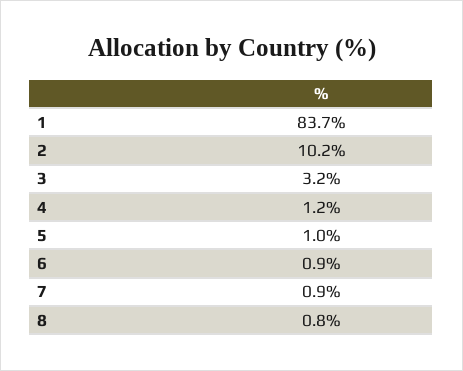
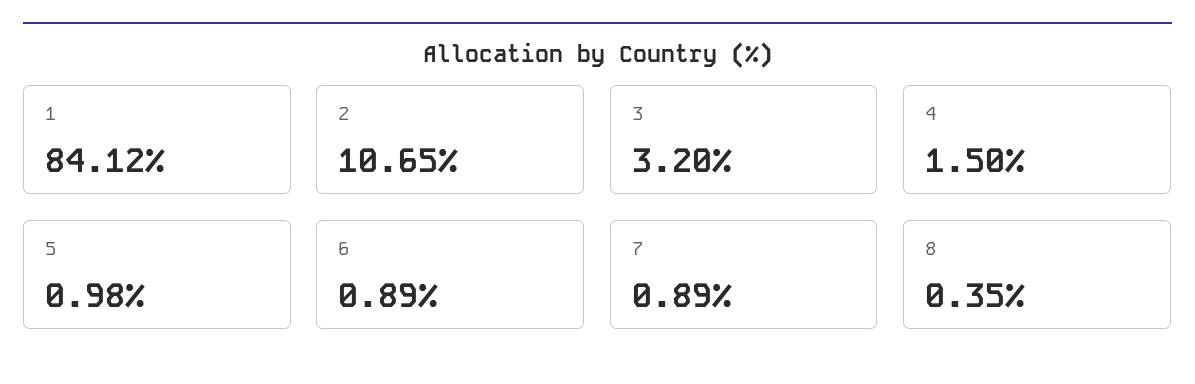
1: 83.7 -> 84.12
2: 10.2 -> 10.65
4: 1.2 -> 1.5
8: 0.8 -> 0.35

